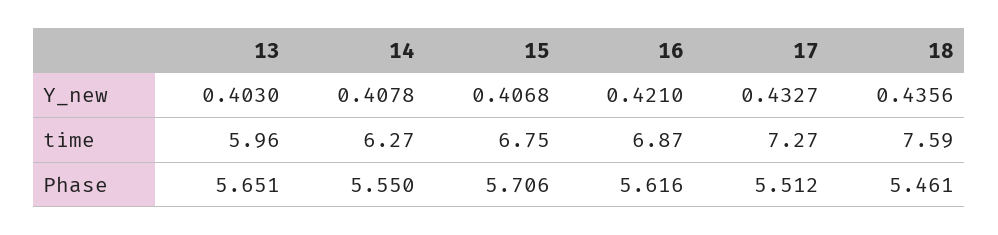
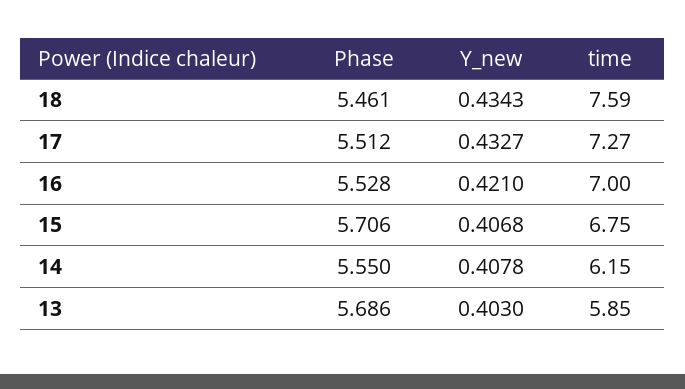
18, Y_new: 0.4356 -> 0.4343
13, time: 5.96 -> 5.85
14, time: 6.27 -> 6.15
16, time: 6.87 -> 7
13, Phase: 5.651 -> 5.686
16, Phase: 5.616 -> 5.528

